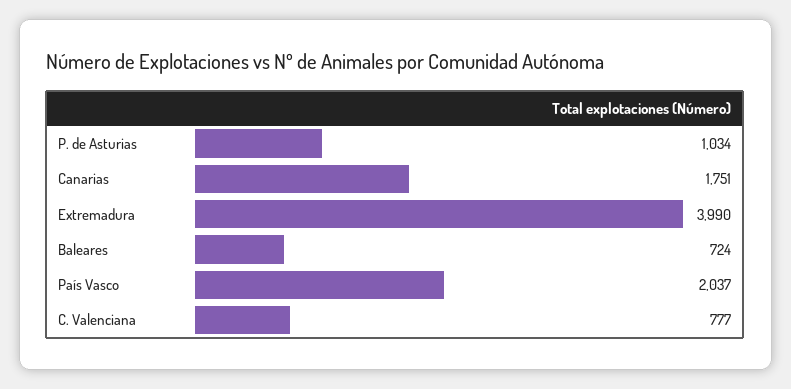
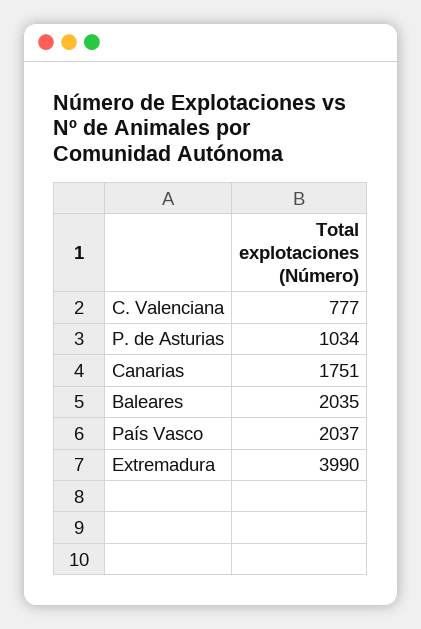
Baleares: 724 -> 2035

